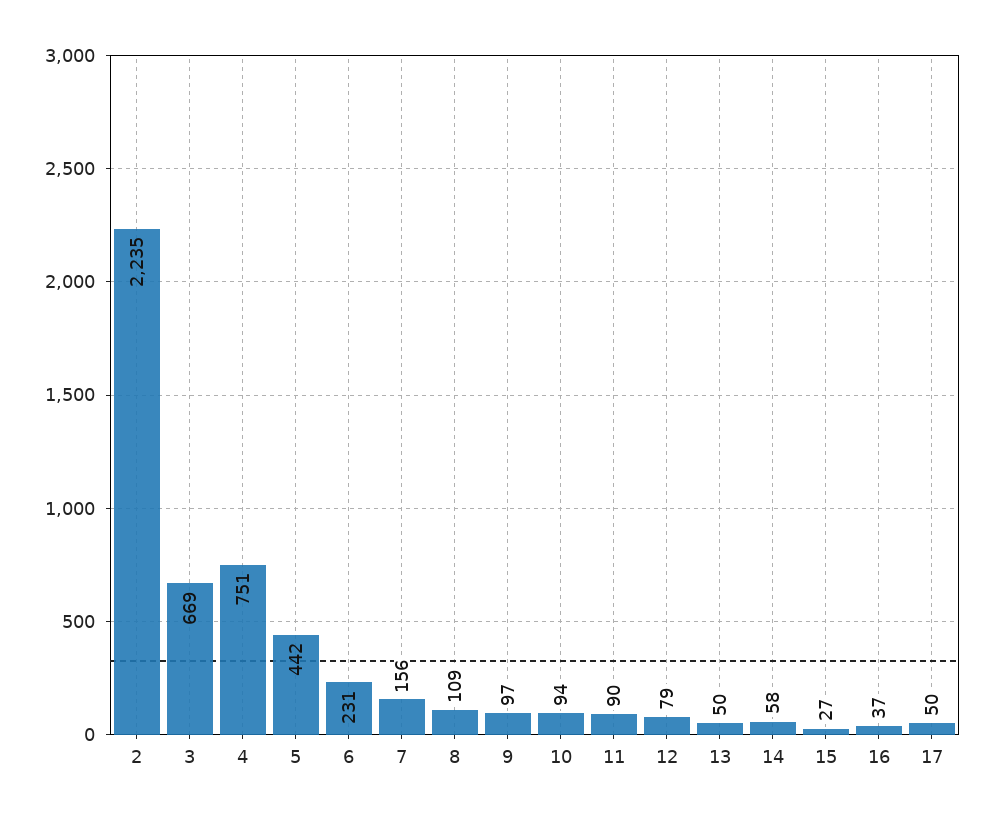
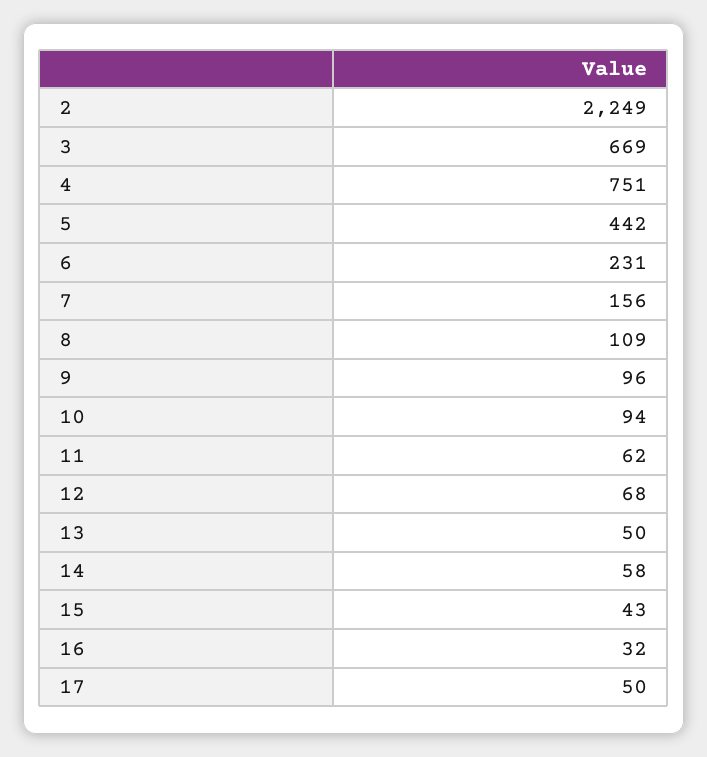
2: 2235 -> 2249
9: 97 -> 96
11: 90 -> 62
12: 79 -> 68
15: 27 -> 43
16: 37 -> 32

